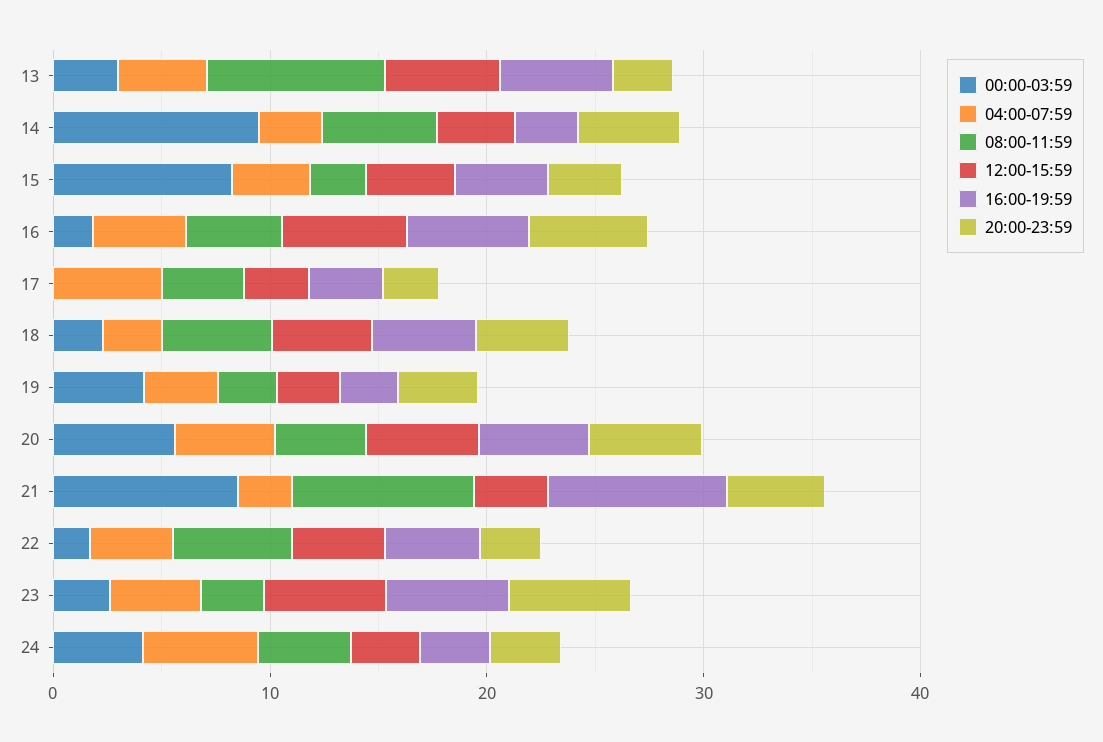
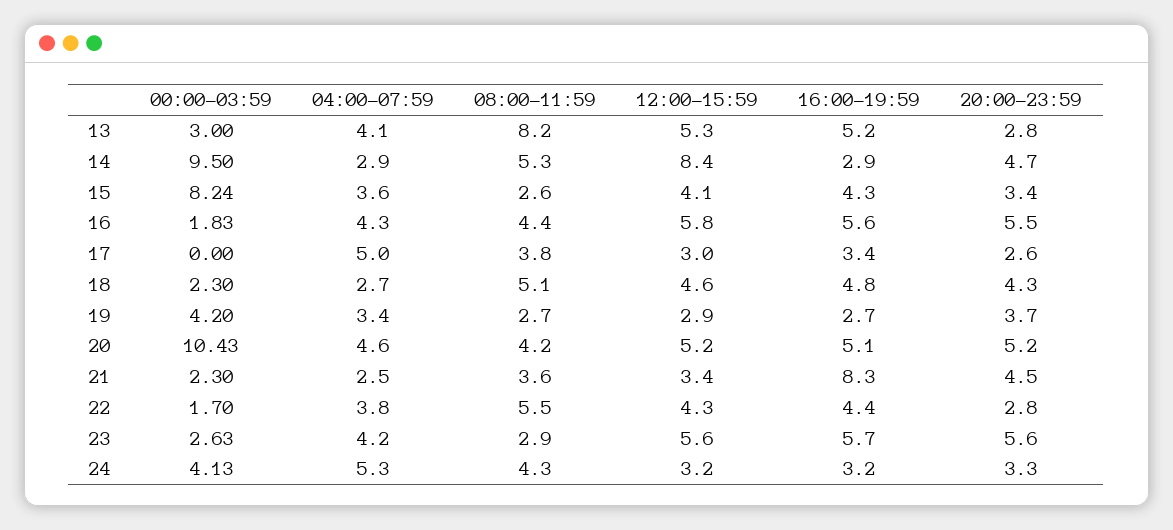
12:00-15:59, 14: 4 -> 8.4
00:00-03:59, 20: 6 -> 10.43
00:00-03:59, 21: 8 -> 2.3
08:00-11:59, 21: 8 -> 3.6

